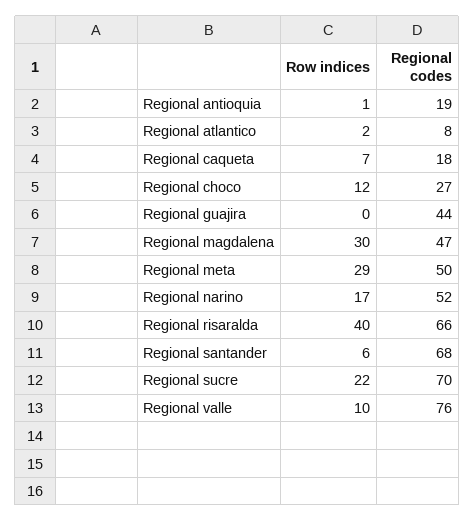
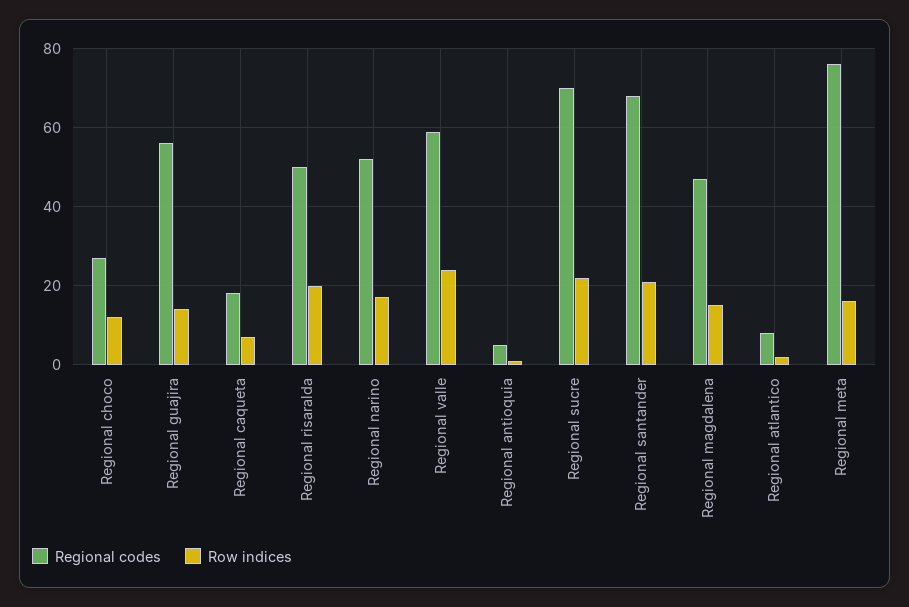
Regional codes, Regional antioquia: 19 -> 5
Row indices, Regional guajira: 0 -> 15
Regional codes, Regional guajira: 44 -> 55
Row indices, Regional magdalena: 30 -> 15
Row indices, Regional meta: 29 -> 15
Regional codes, Regional meta: 50 -> 75
Row indices, Regional risaralda: 40 -> 20
Regional codes, Regional risaralda: 66 -> 50
Row indices, Regional santander: 6 -> 20
Row indices, Regional valle: 10 -> 25
Regional codes, Regional valle: 76 -> 60

